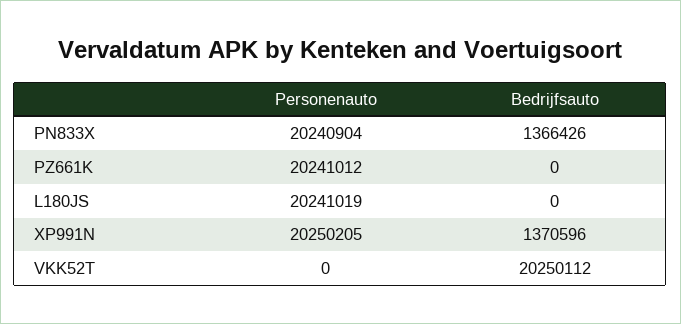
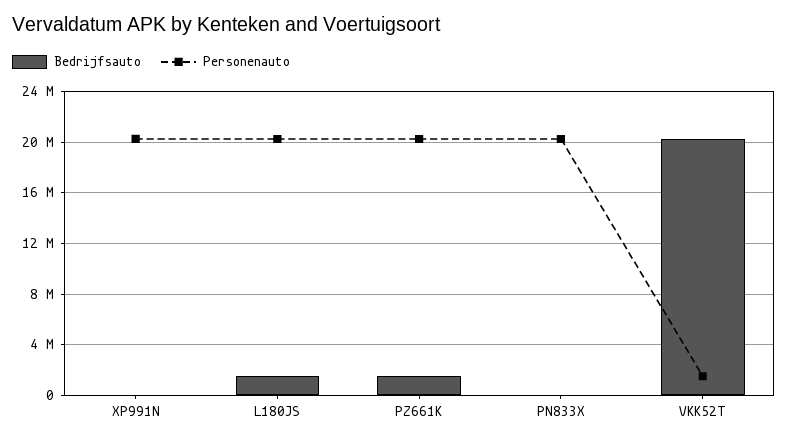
Bedrijfsauto, PN833X: 1366426 -> 0
Bedrijfsauto, PZ661K: 0 -> 1500000
Bedrijfsauto, L180JS: 0 -> 1500000
Bedrijfsauto, XP991N: 1370596 -> 0
Personenauto, VKK52T: 0 -> 1500000

